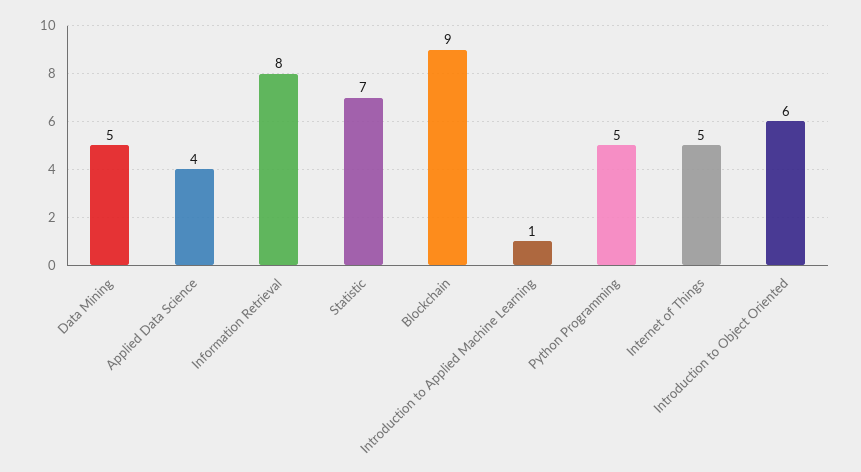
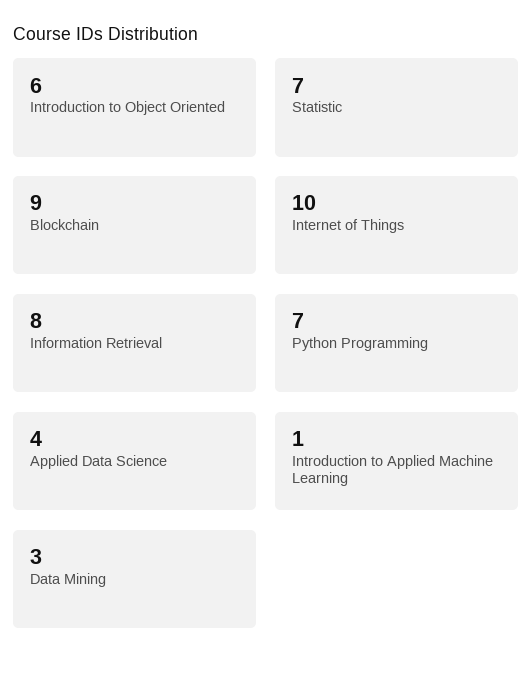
Data Mining: 5 -> 3
Python Programming: 5 -> 7
Internet of Things: 5 -> 10

